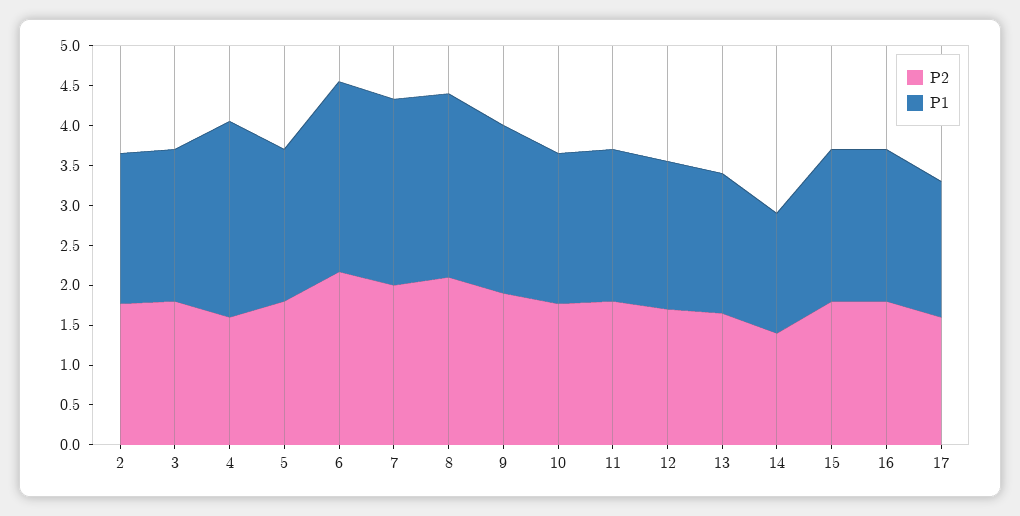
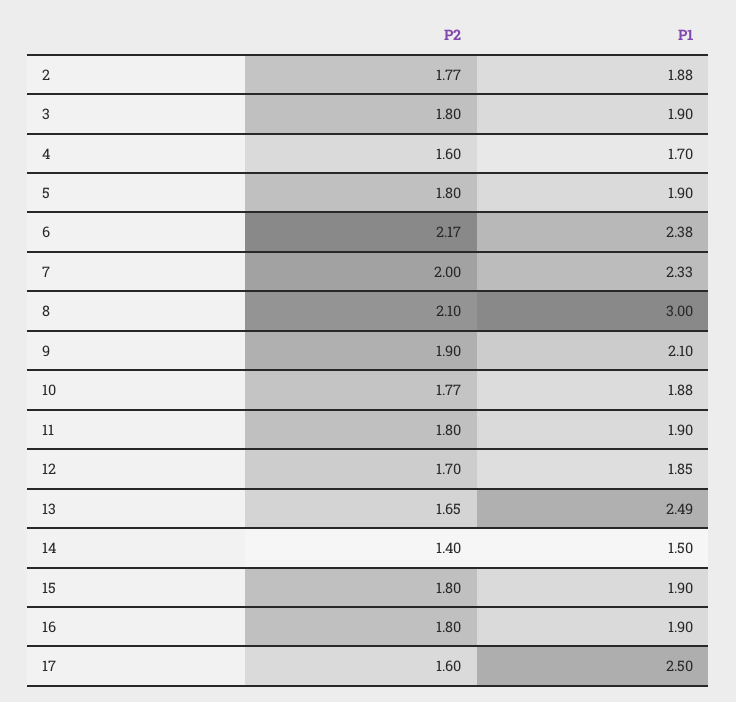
P1, 4: 2.5 -> 1.7
P1, 8: 2.25 -> 3
P1, 13: 1.75 -> 2.49
P1, 17: 1.75 -> 2.5

